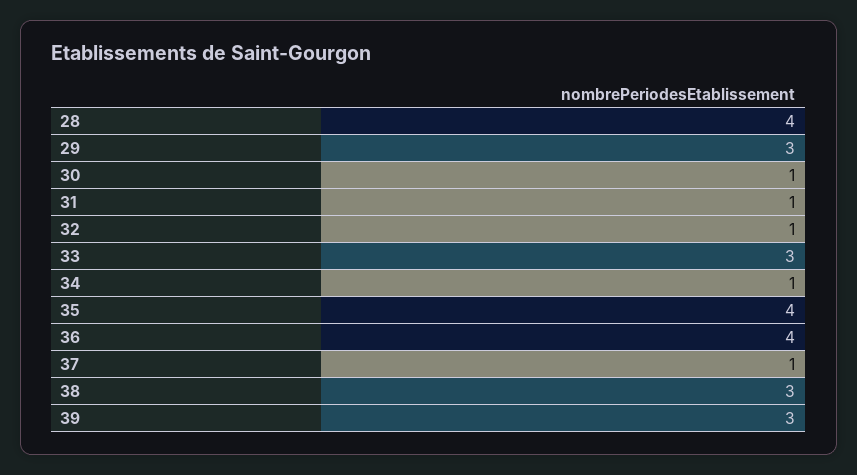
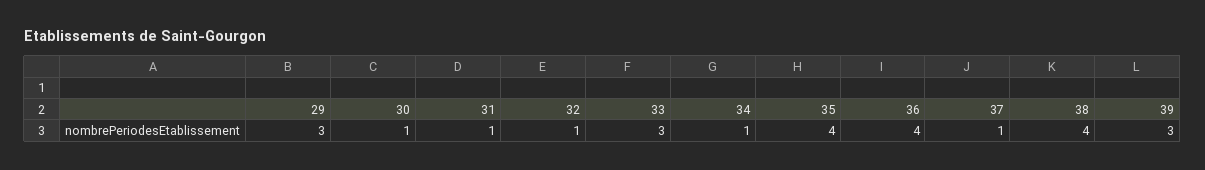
28: 4 -> none
38: 3 -> 4

